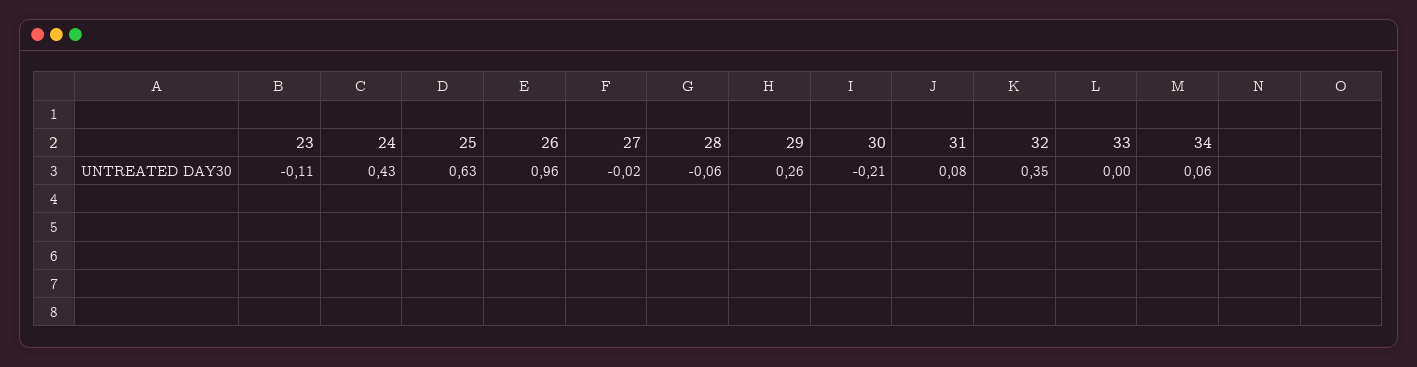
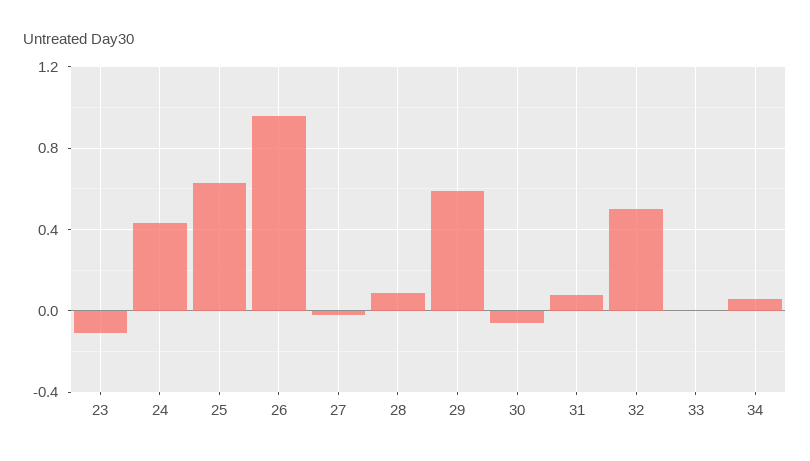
28: -0.06 -> 0.1
29: 0.26 -> 0.6
30: -0.21 -> -0.05
32: 0.35 -> 0.5

